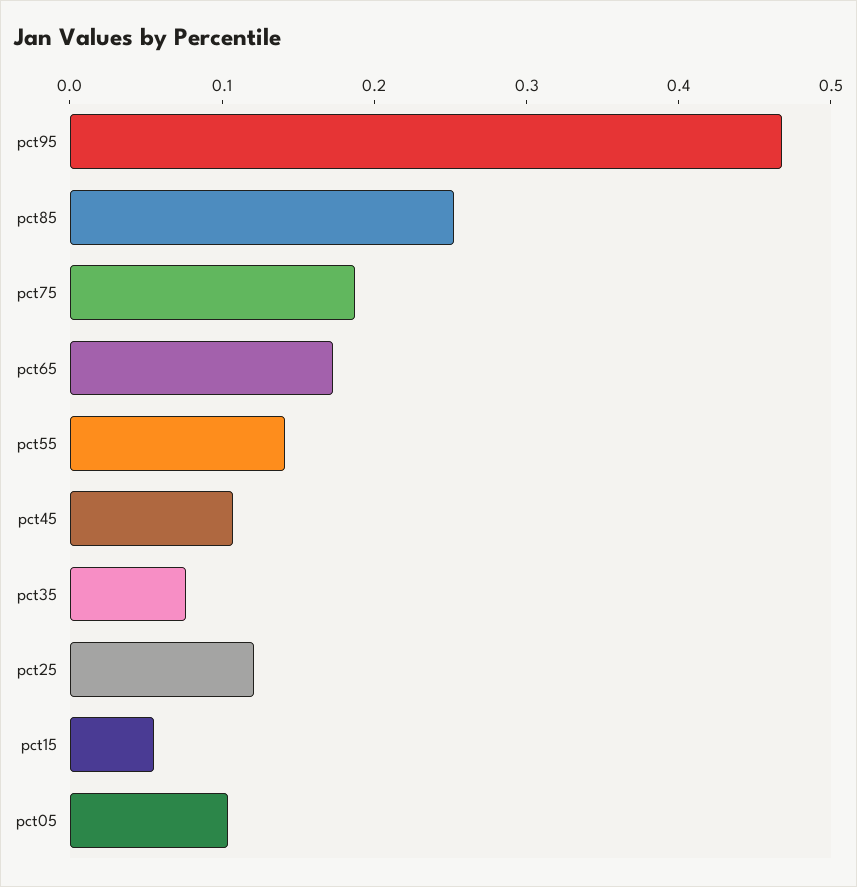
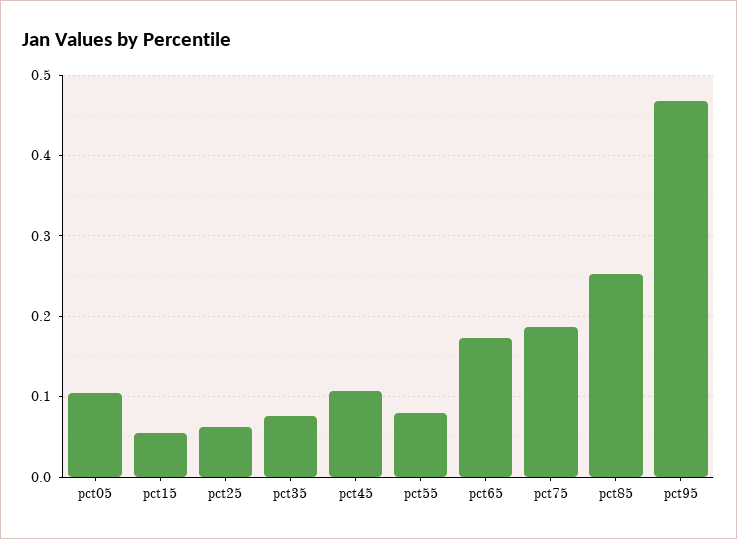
pct55: 0.14 -> 0.08
pct25: 0.12 -> 0.06

